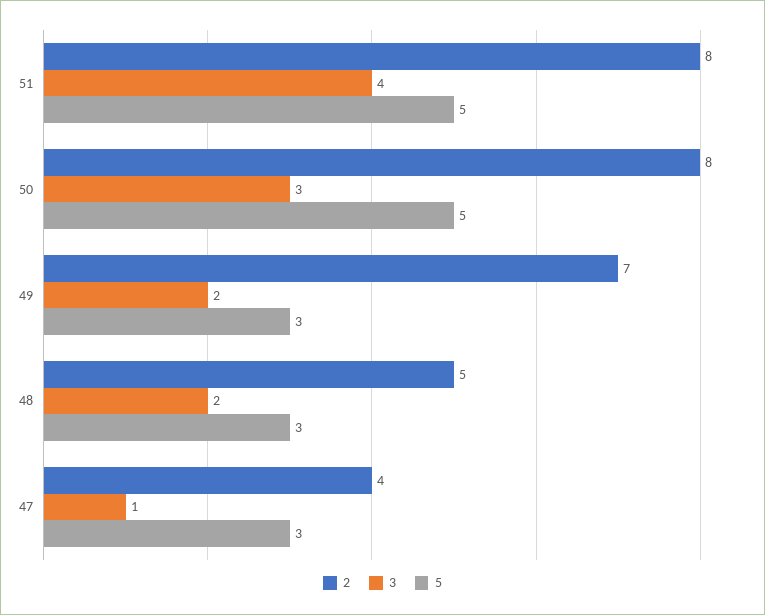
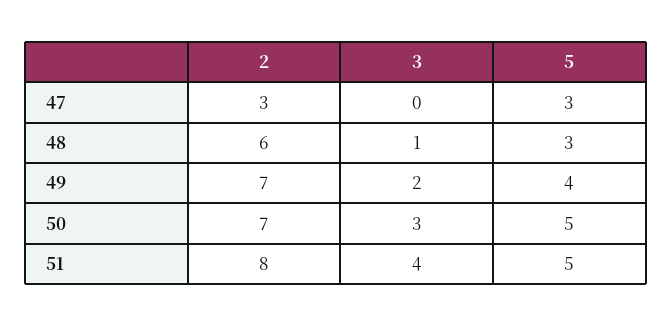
2, 50: 8 -> 7
5, 49: 3 -> 4
2, 48: 5 -> 6
3, 48: 2 -> 1
2, 47: 4 -> 3
3, 47: 1 -> 0

